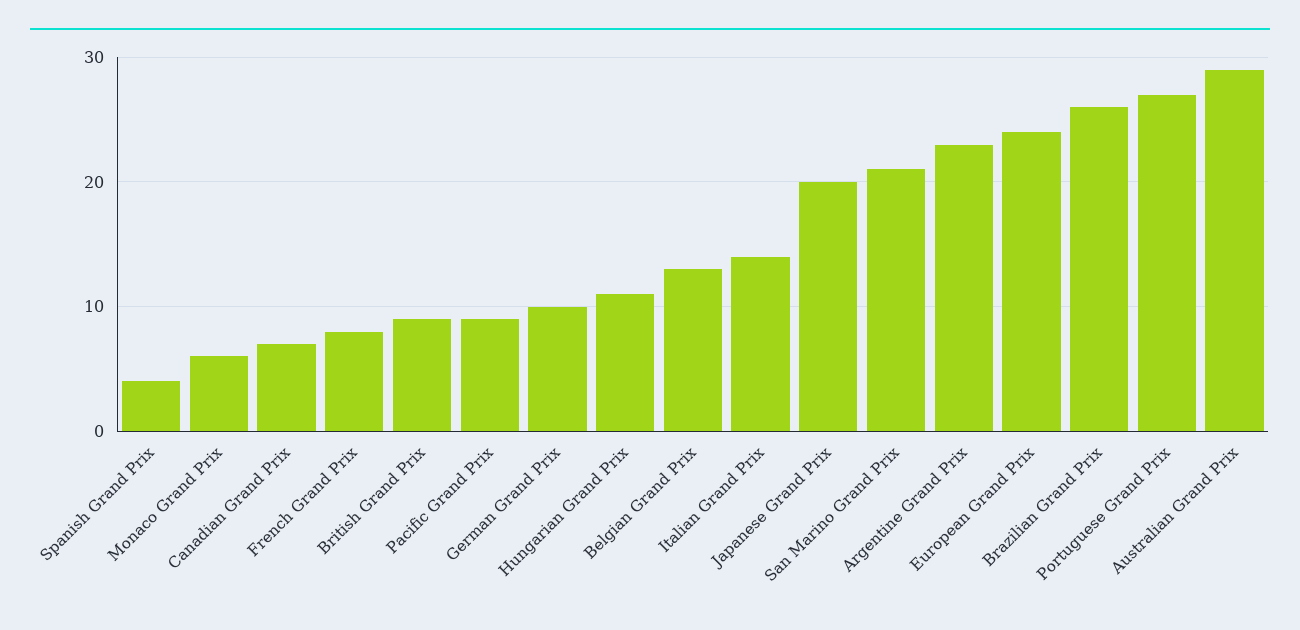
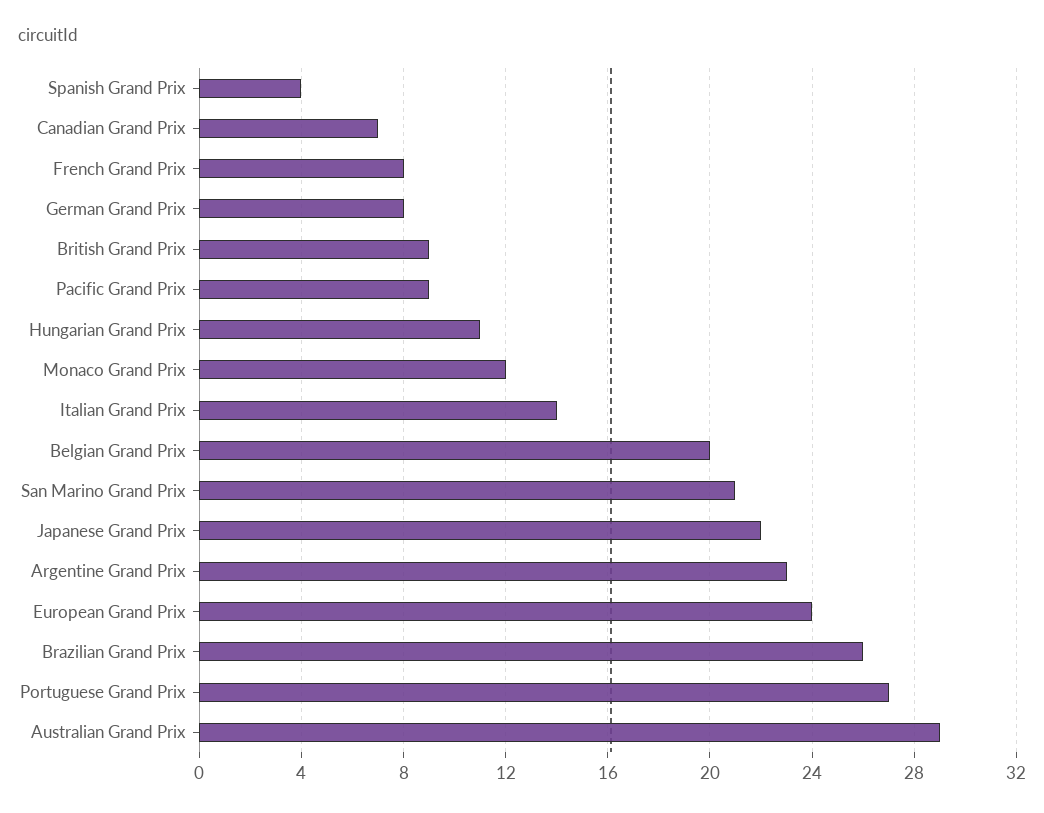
Monaco Grand Prix: 6 -> 12
German Grand Prix: 10 -> 8
Belgian Grand Prix: 13 -> 20
Japanese Grand Prix: 20 -> 22

